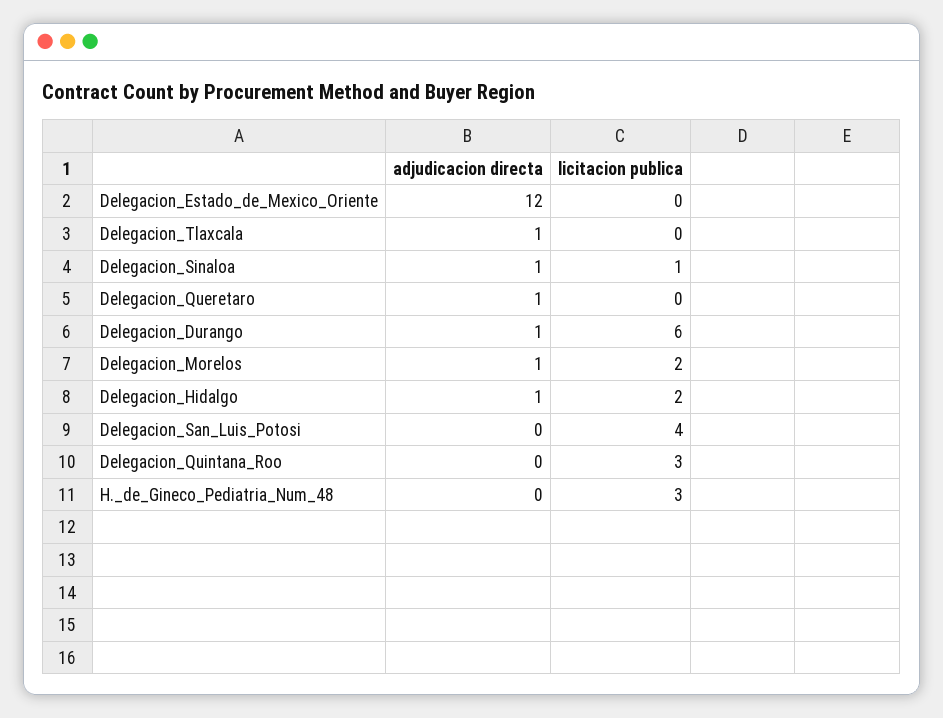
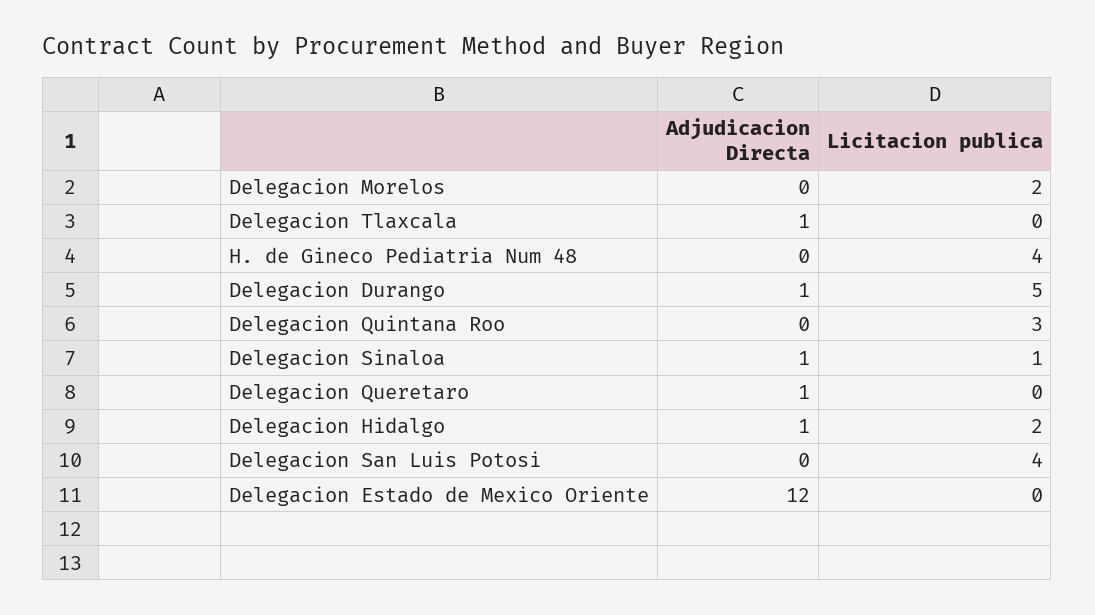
licitacion publica, Delegacion_Durango: 6 -> 5
adjudicacion directa, Delegacion_Morelos: 1 -> 0
licitacion publica, H._de_Gineco_Pediatria_Num_48: 3 -> 4

